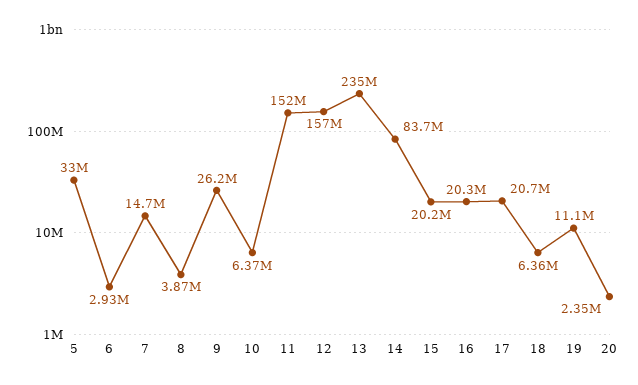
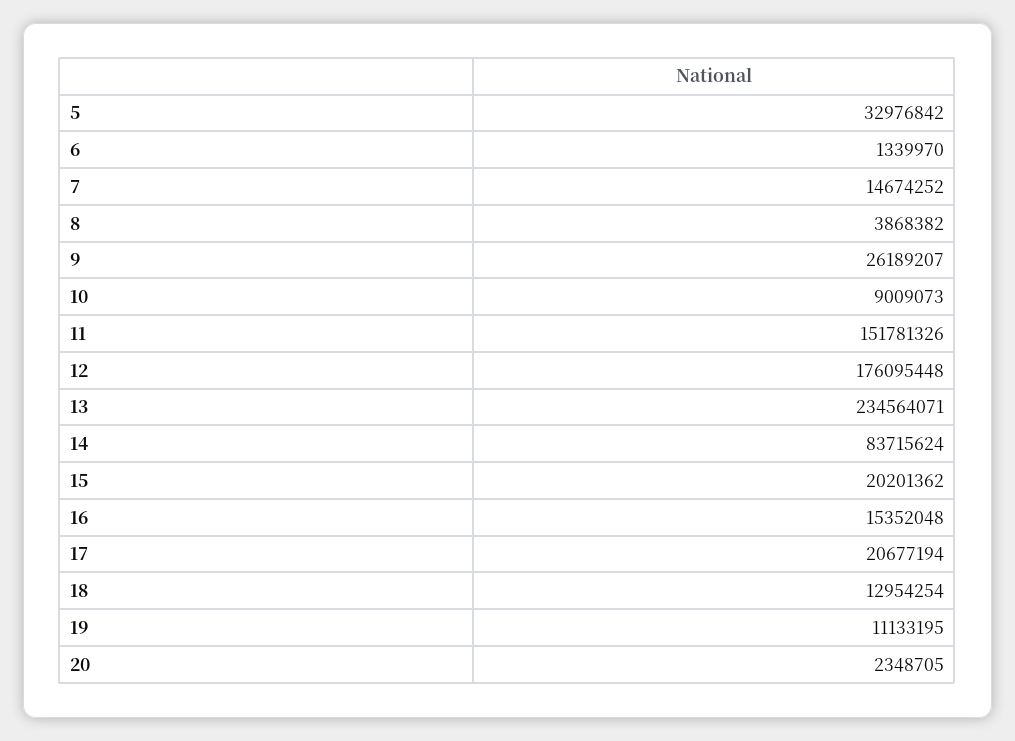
6: 2930000 -> 1339970
10: 6370000 -> 9009073
12: 157000000 -> 176095448
16: 20300000 -> 15352048
18: 6360000 -> 12954254

